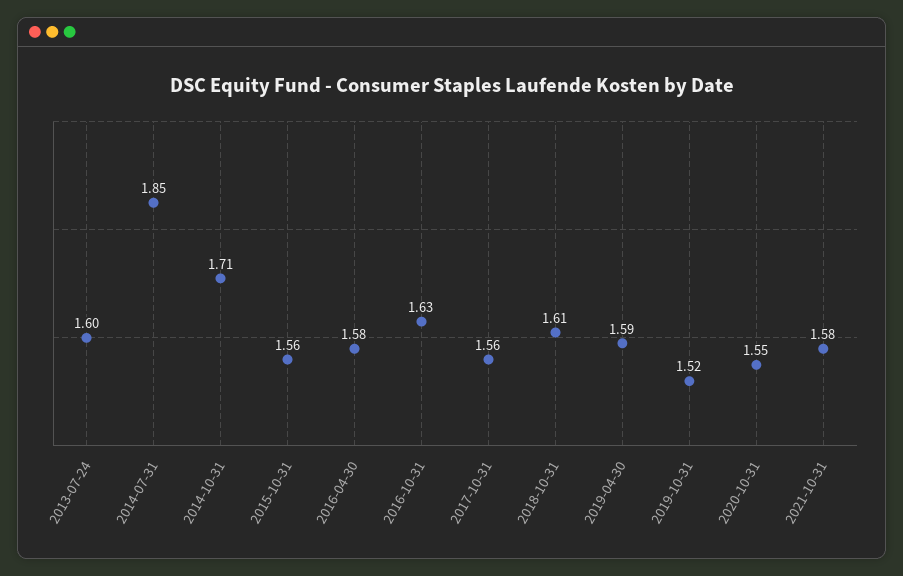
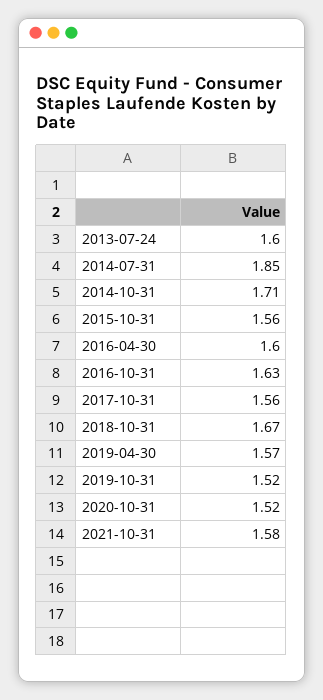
2016-04-30: 1.58 -> 1.6
2018-10-31: 1.61 -> 1.67
2019-04-30: 1.59 -> 1.57
2020-10-31: 1.55 -> 1.52

